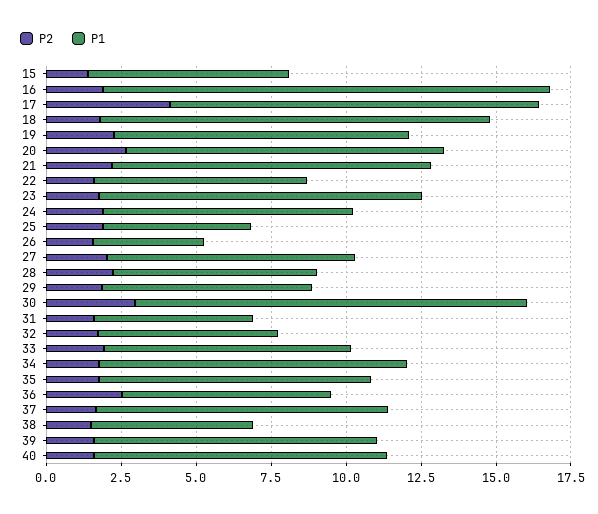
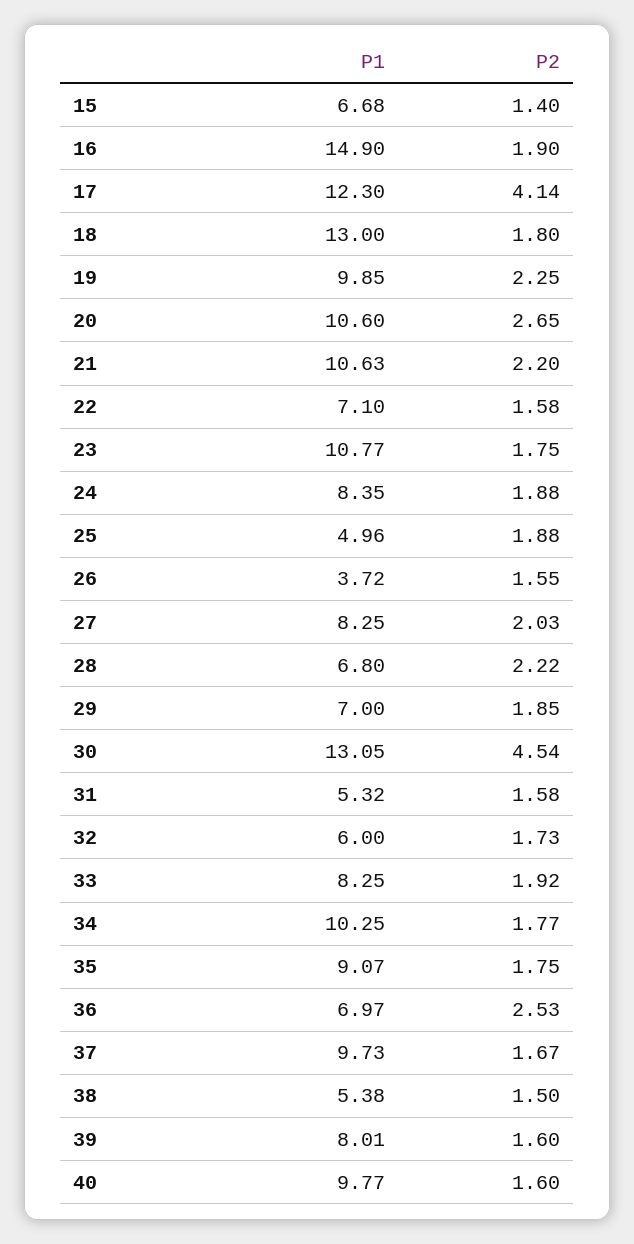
P2, 30: 3 -> 4.54
P1, 39: 9.5 -> 8.01

